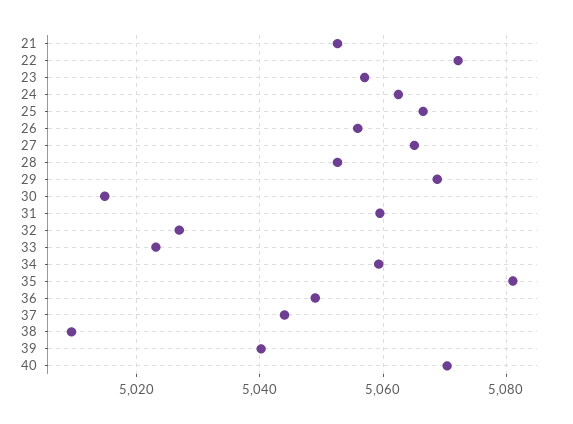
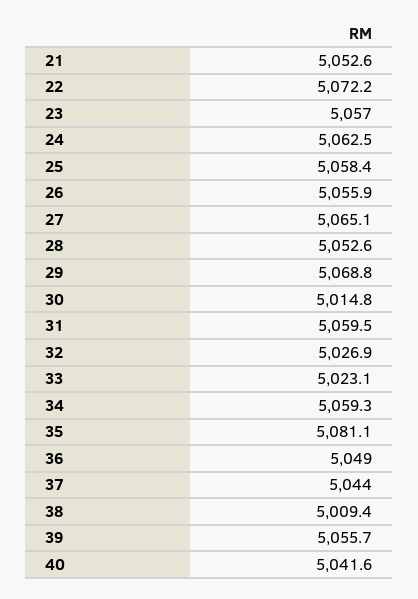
25: 5066 -> 5058.4
39: 5040 -> 5055.7
40: 5070 -> 5041.6

